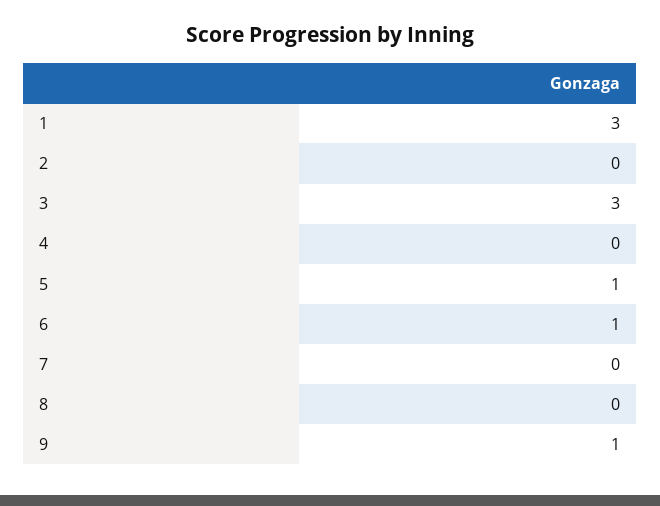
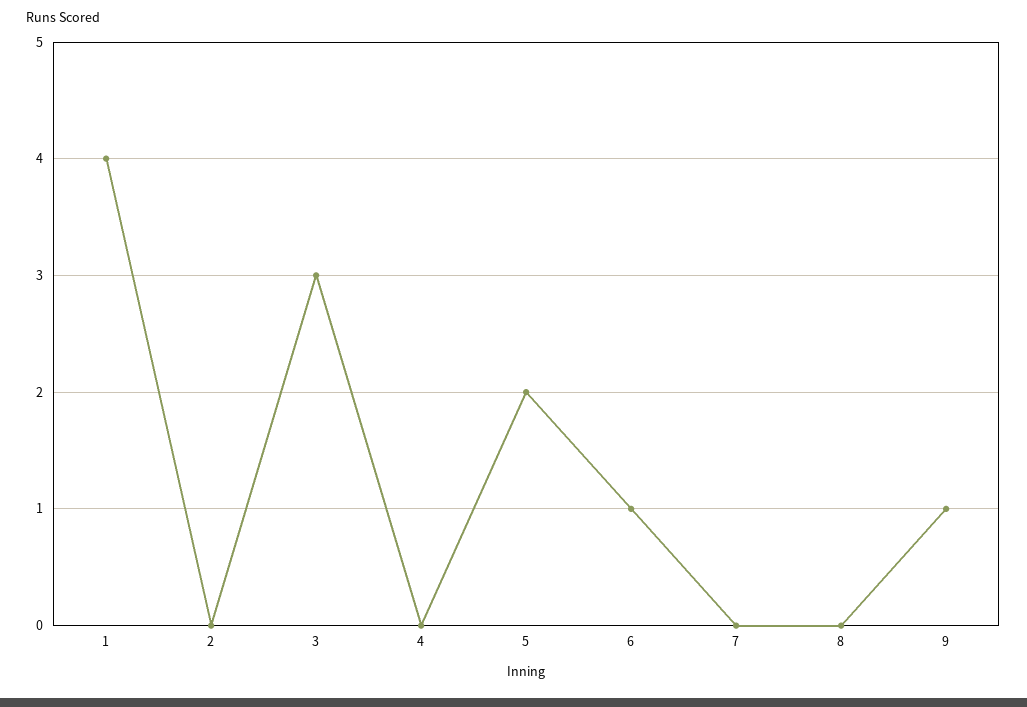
1: 3 -> 4
5: 1 -> 2

